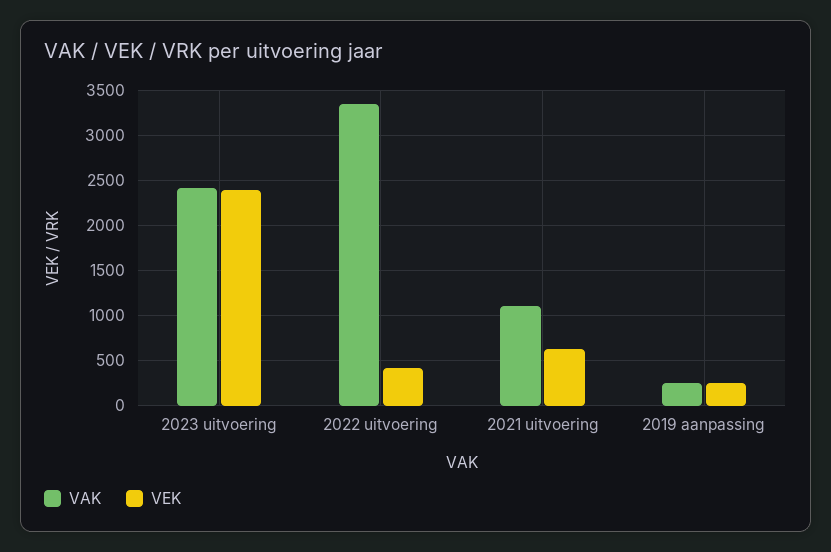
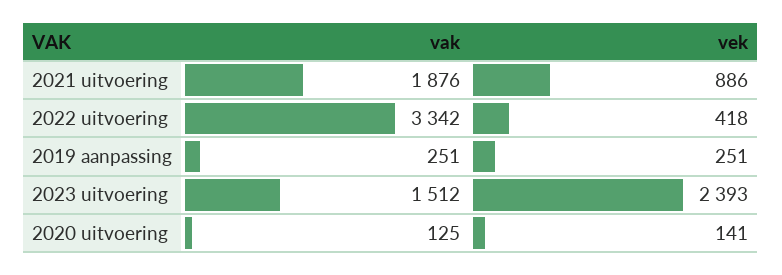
VAK, 2023 uitvoering: 2400 -> 1512
VAK, 2021 uitvoering: 1100 -> 1876
VEK, 2021 uitvoering: 600 -> 886
VAK, 2020 uitvoering: none -> 125
VEK, 2020 uitvoering: none -> 141

